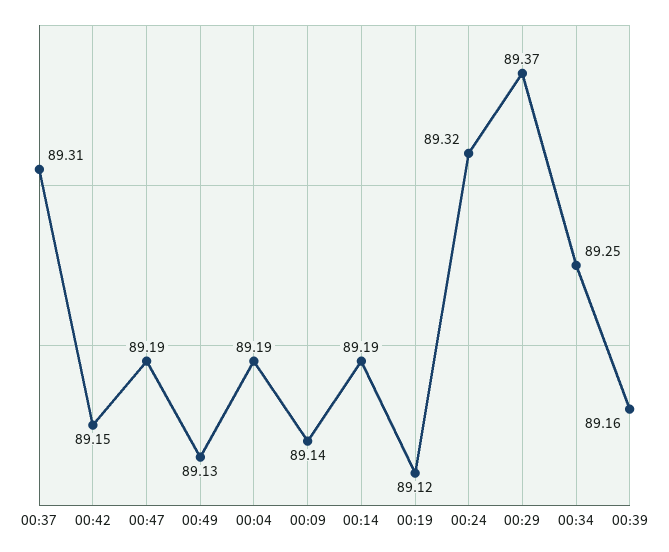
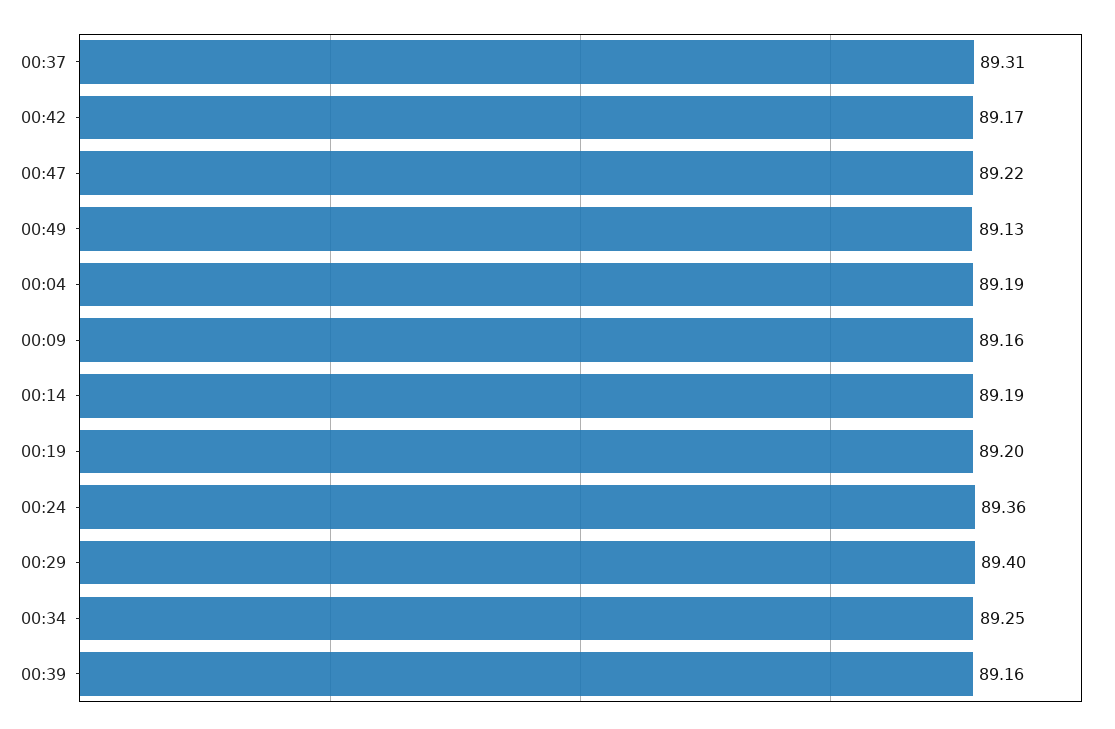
00:42: 89.15 -> 89.17
00:47: 89.19 -> 89.22
00:09: 89.14 -> 89.16
00:19: 89.12 -> 89.2
00:24: 89.32 -> 89.36
00:29: 89.37 -> 89.4

